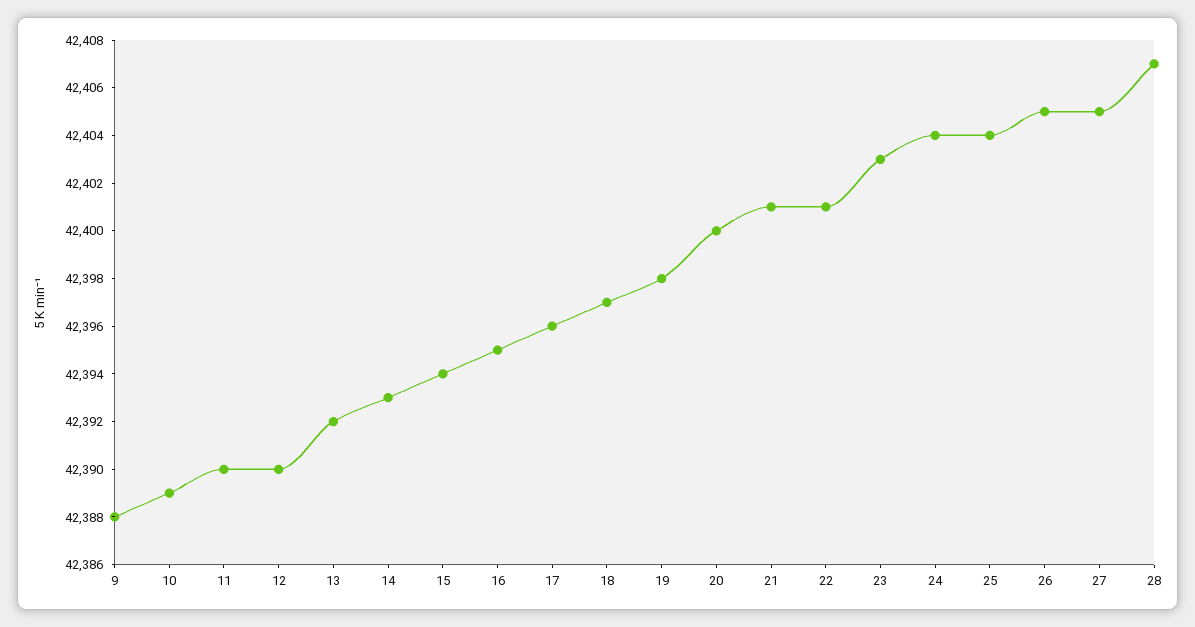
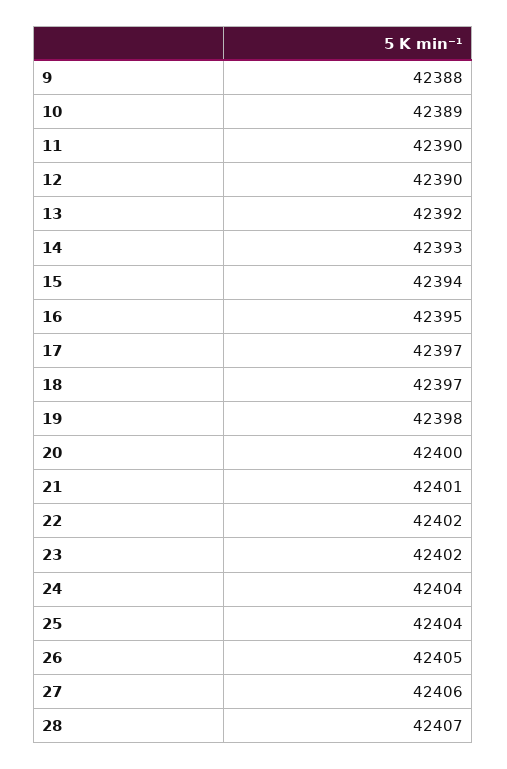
17: 42396 -> 42397
22: 42401 -> 42402
23: 42403 -> 42402
27: 42405 -> 42406

